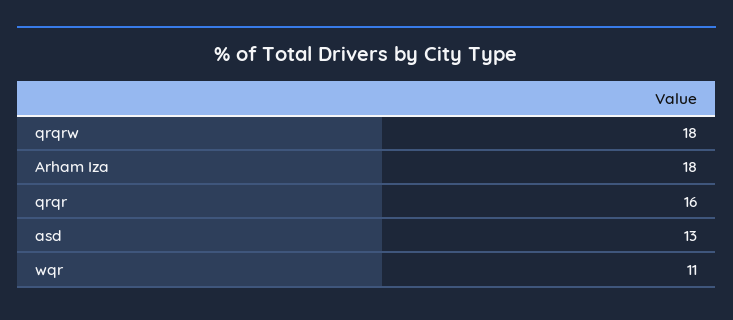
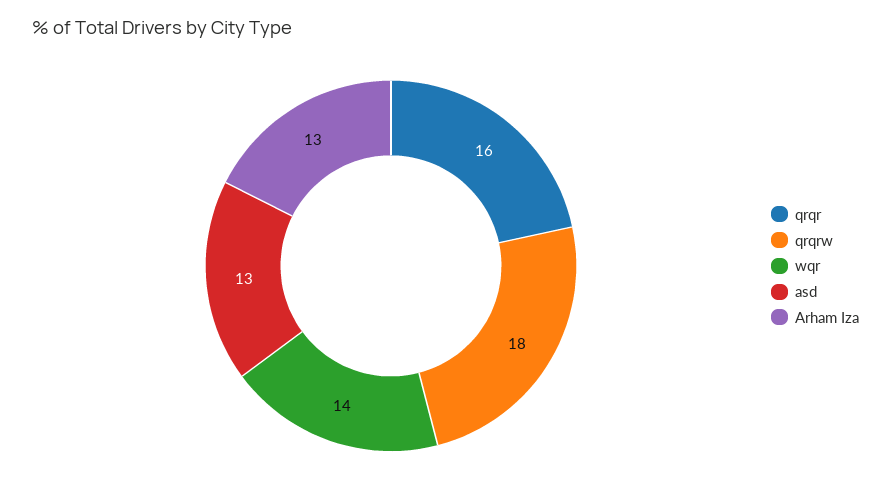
Arham Iza: 18 -> 13
wqr: 11 -> 14

